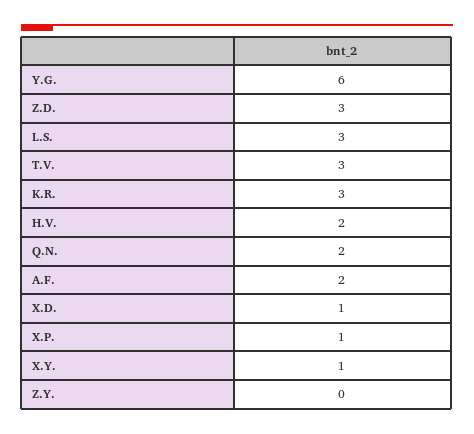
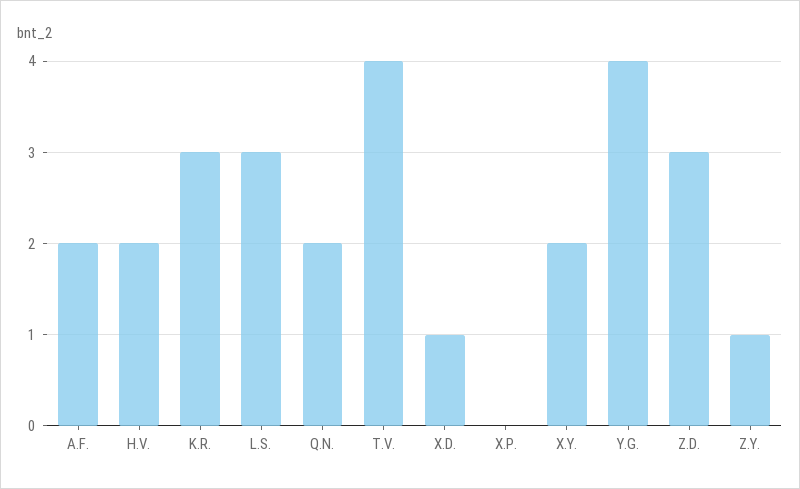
Y.G.: 6 -> 4
T.V.: 3 -> 4
X.P.: 1 -> 0
X.Y.: 1 -> 2
Z.Y.: 0 -> 1

